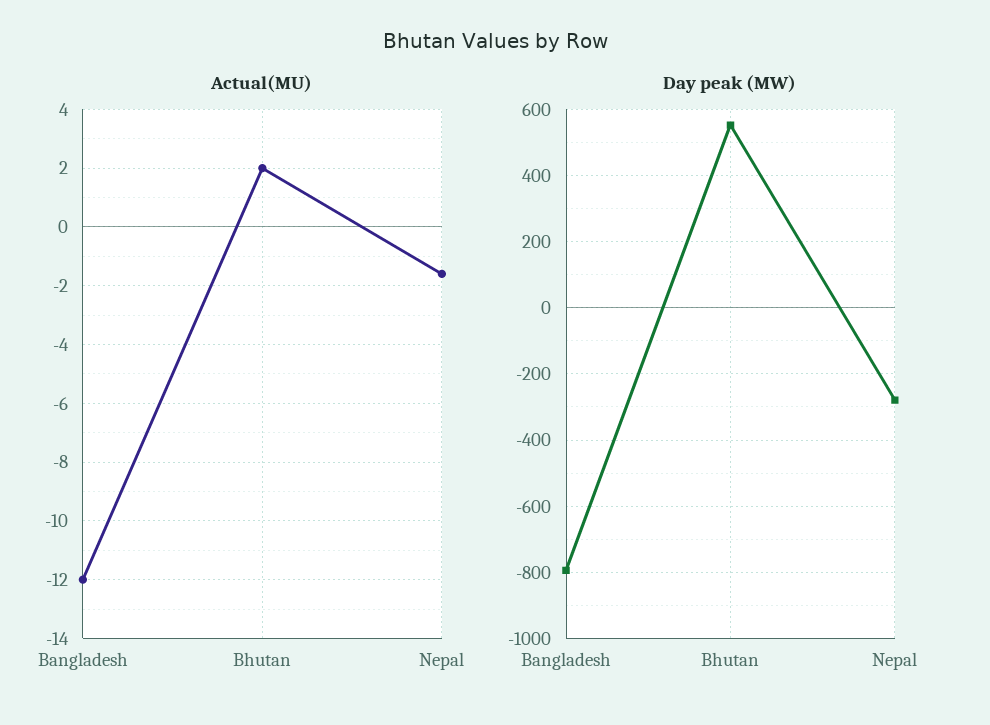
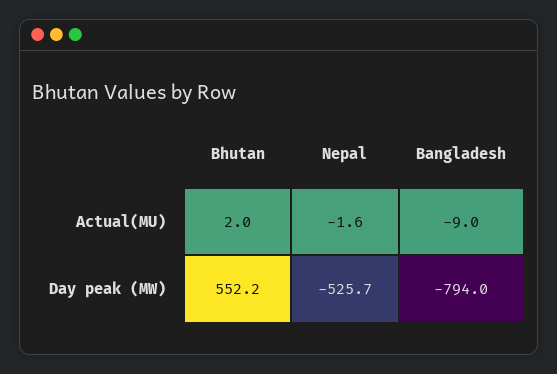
Actual(MU), Bangladesh: -12 -> -9
Day peak (MW), Nepal: -280 -> -525.7

